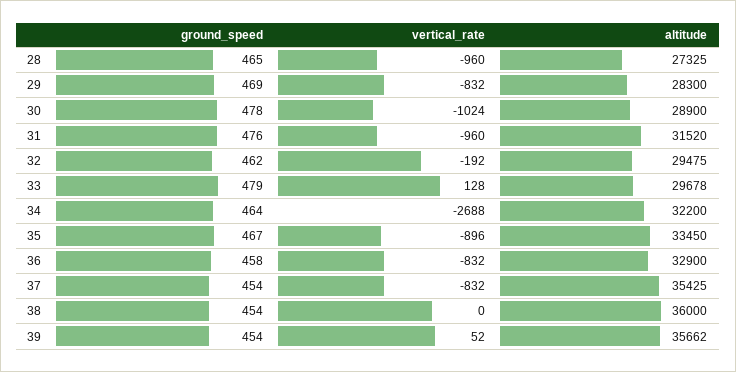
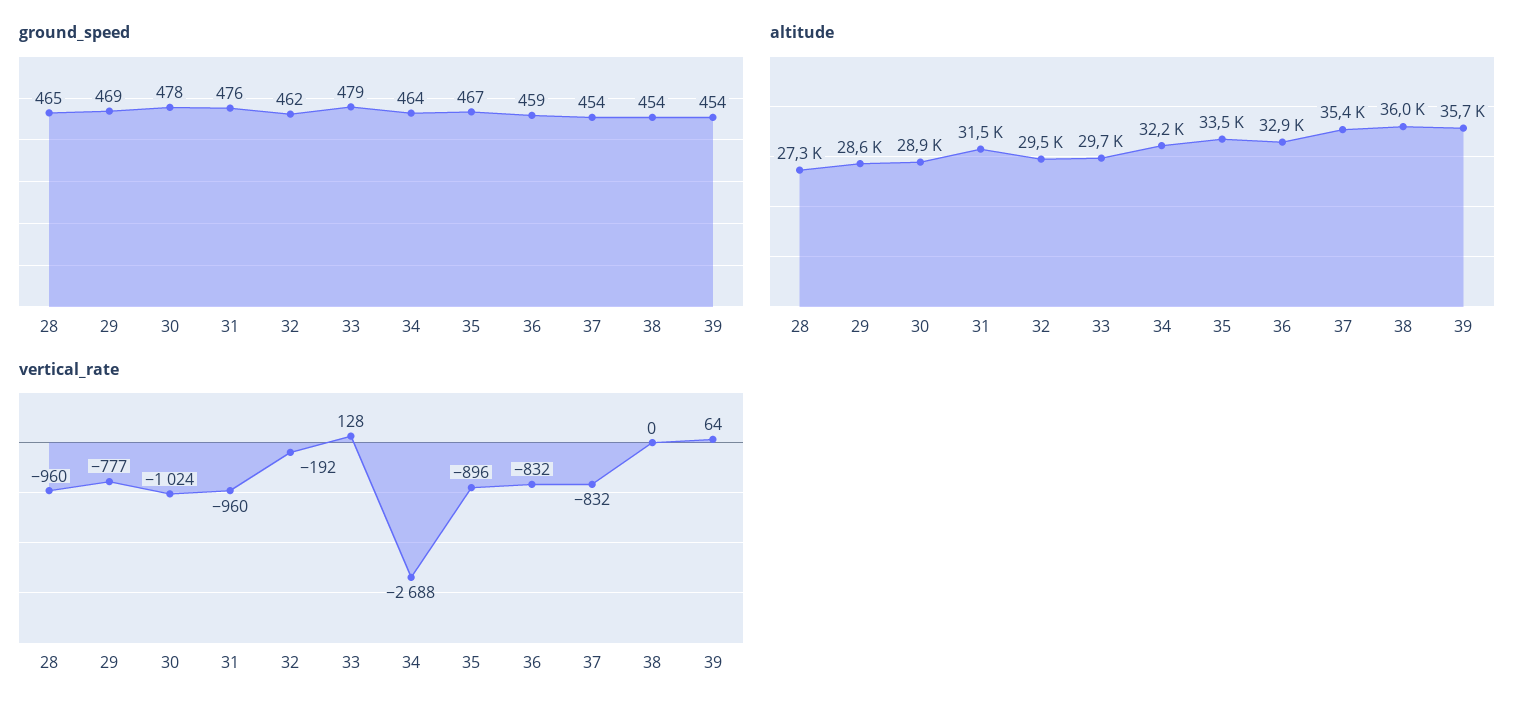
vertical_rate, 29: -832 -> -777
altitude, 29: 28300 -> 28600
ground_speed, 36: 458 -> 459
vertical_rate, 39: 52 -> 64

